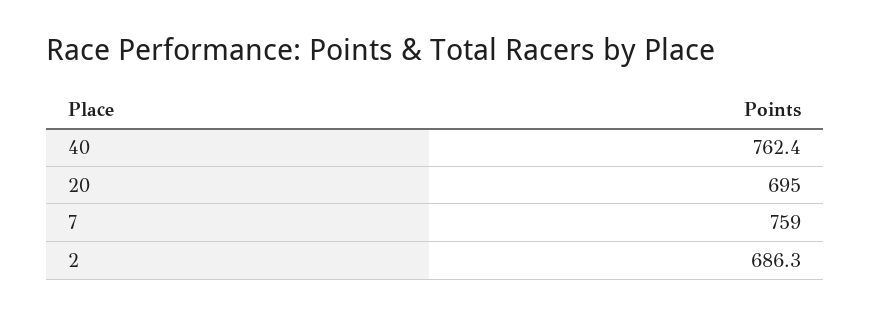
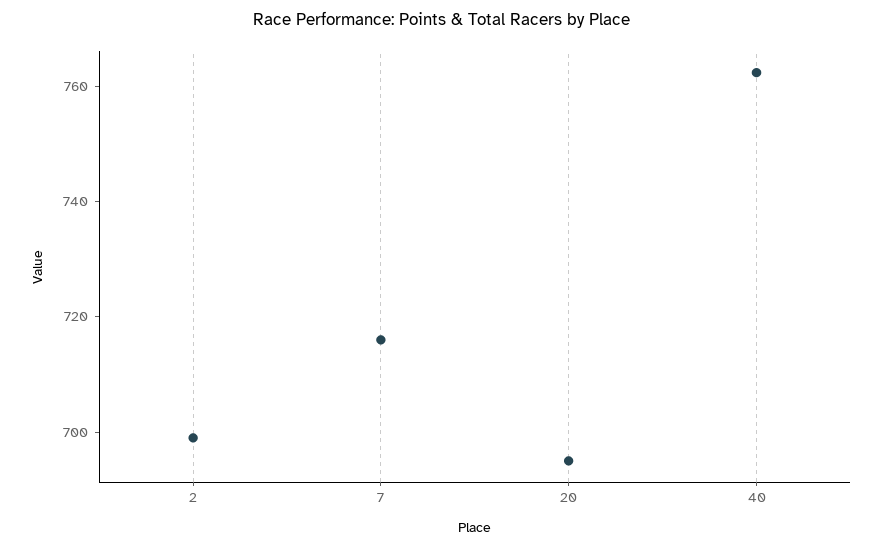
7: 759 -> 715
2: 686.3 -> 700

